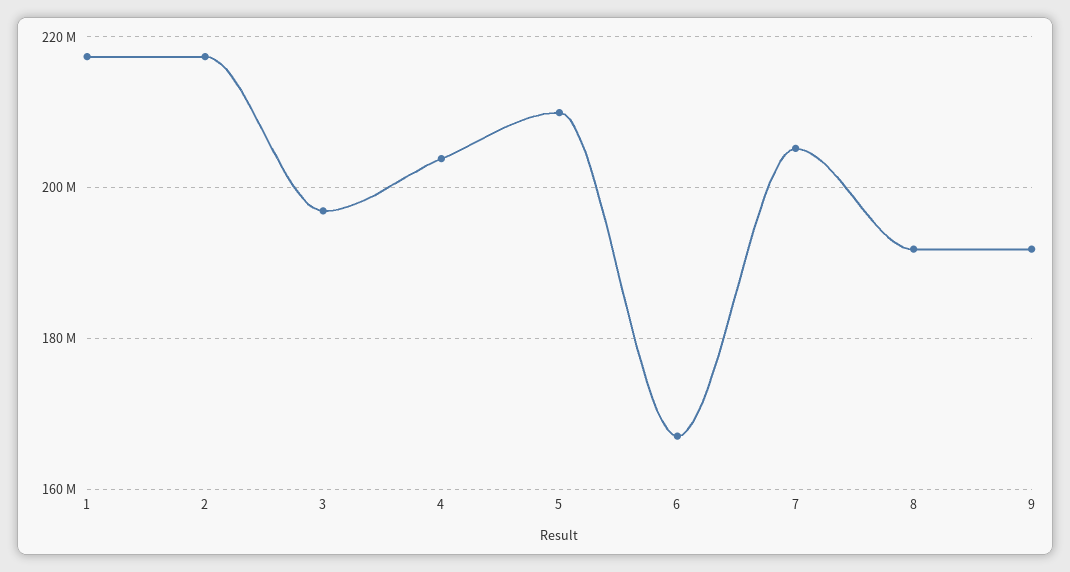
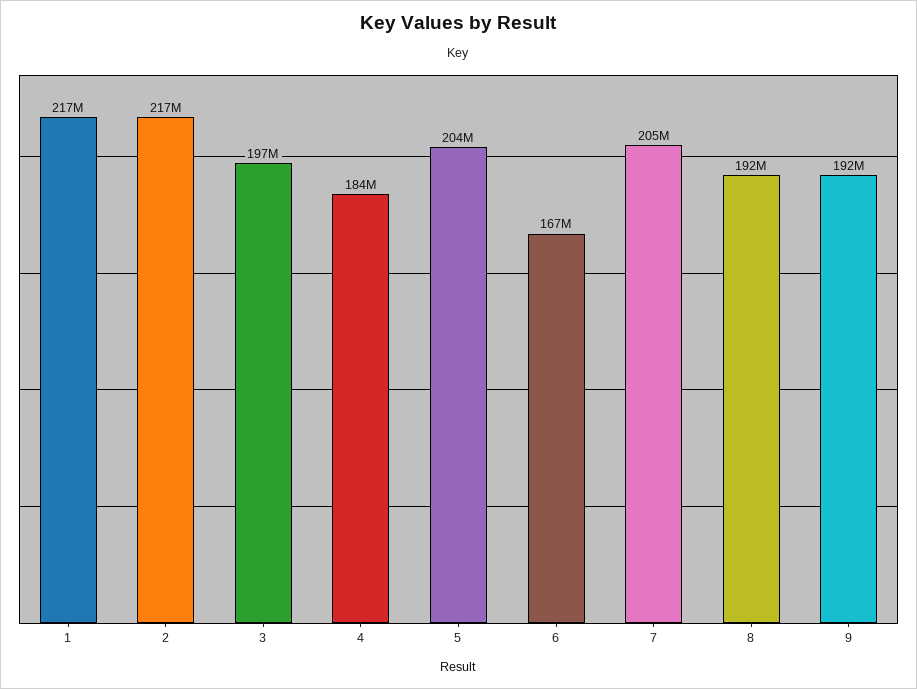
4: 204000000 -> 184000000
5: 210000000 -> 204000000

